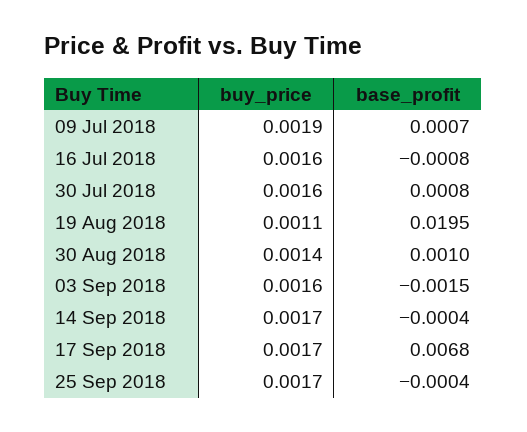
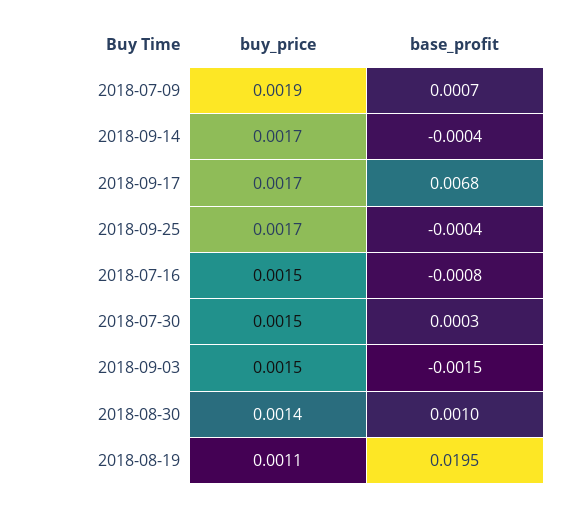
buy_price, 16 Jul 2018: 0.0016 -> 0.0015
buy_price, 30 Jul 2018: 0.0016 -> 0.0015
base_profit, 30 Jul 2018: 0.0008 -> 0.0003
buy_price, 03 Sep 2018: 0.0016 -> 0.0015

